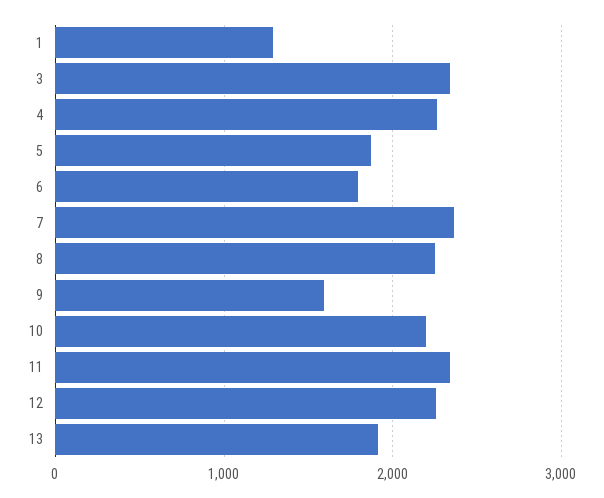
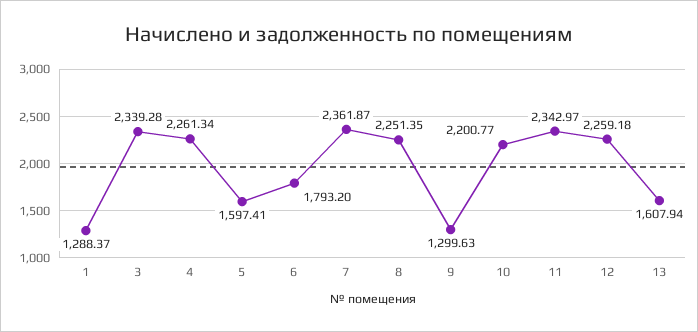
5: 1900 -> 1597.41
9: 1600 -> 1299.63
13: 1900 -> 1607.94

